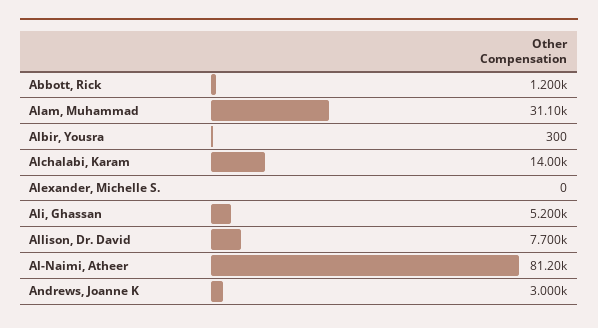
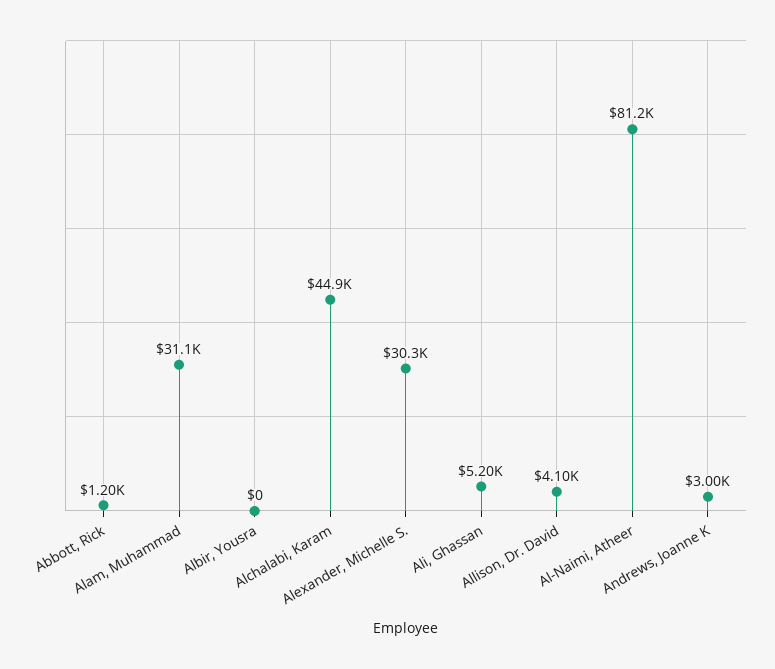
Albir, Yousra: 300 -> 0
Alchalabi, Karam: 14000 -> 44900
Alexander, Michelle S.: 0 -> 30300
Allison, Dr. David: 7700 -> 4100

